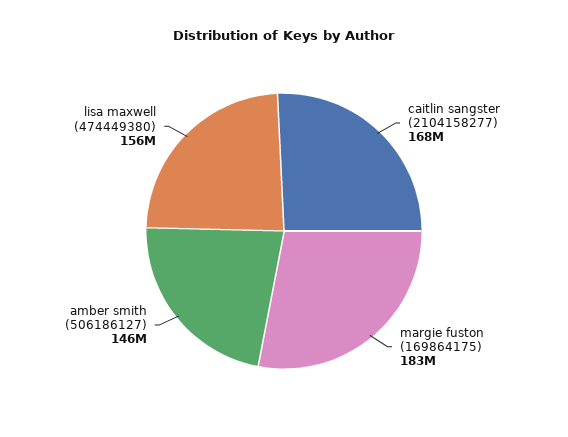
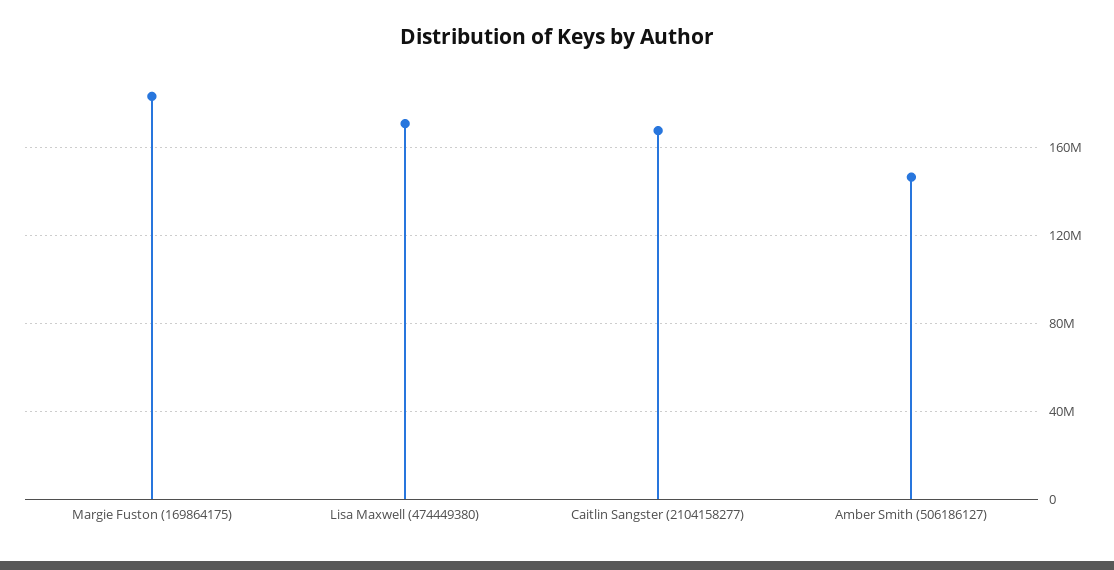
lisa maxwell (474449380): 156000000 -> 170000000

